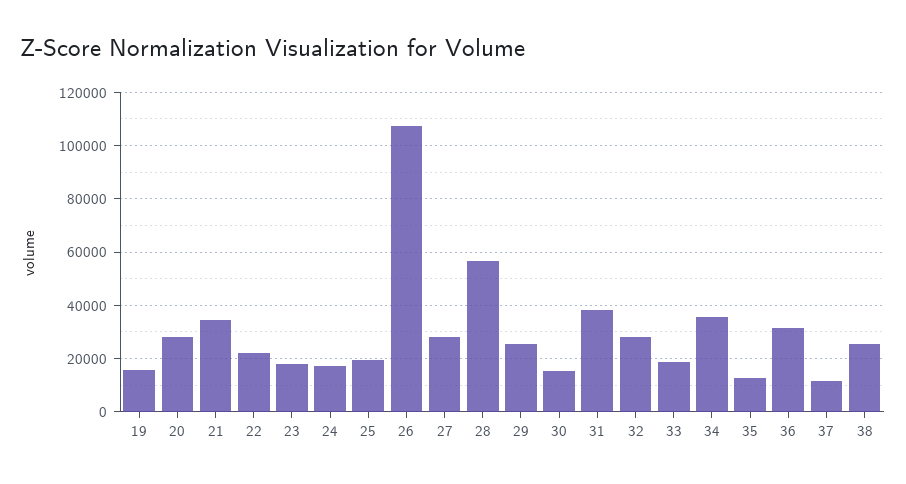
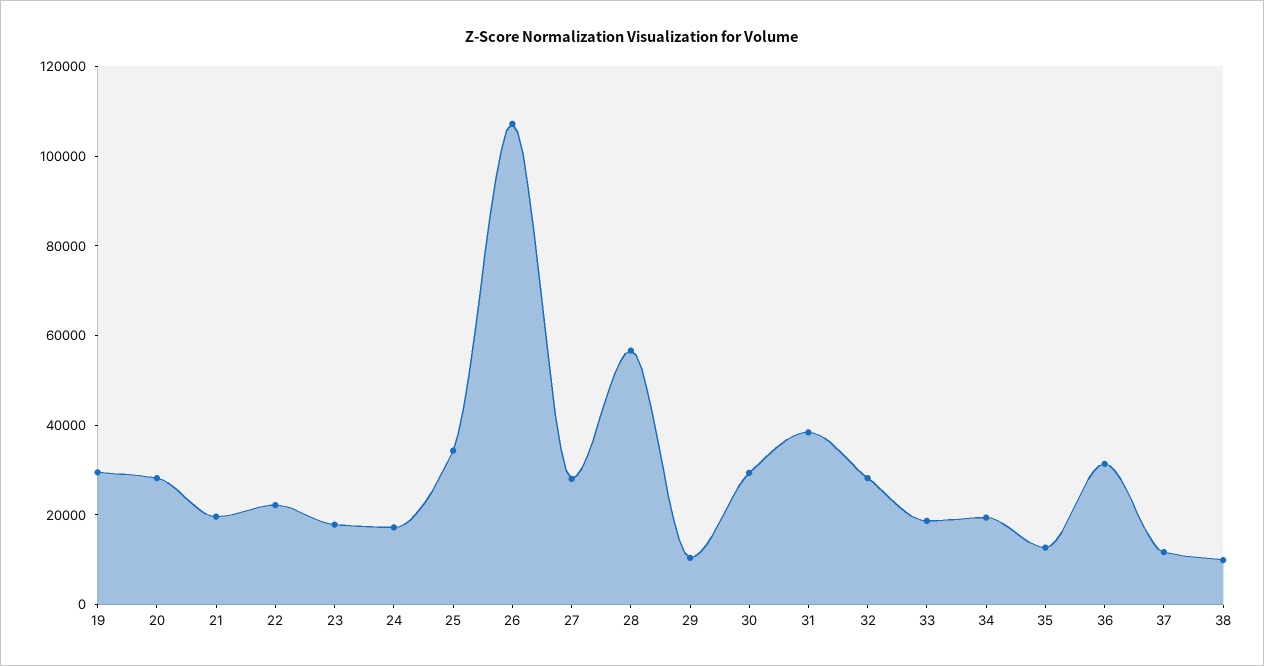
19: 15000 -> 30000
21: 35000 -> 20000
25: 20000 -> 35000
29: 25000 -> 10000
30: 15000 -> 30000
34: 35000 -> 20000
38: 25000 -> 10000

